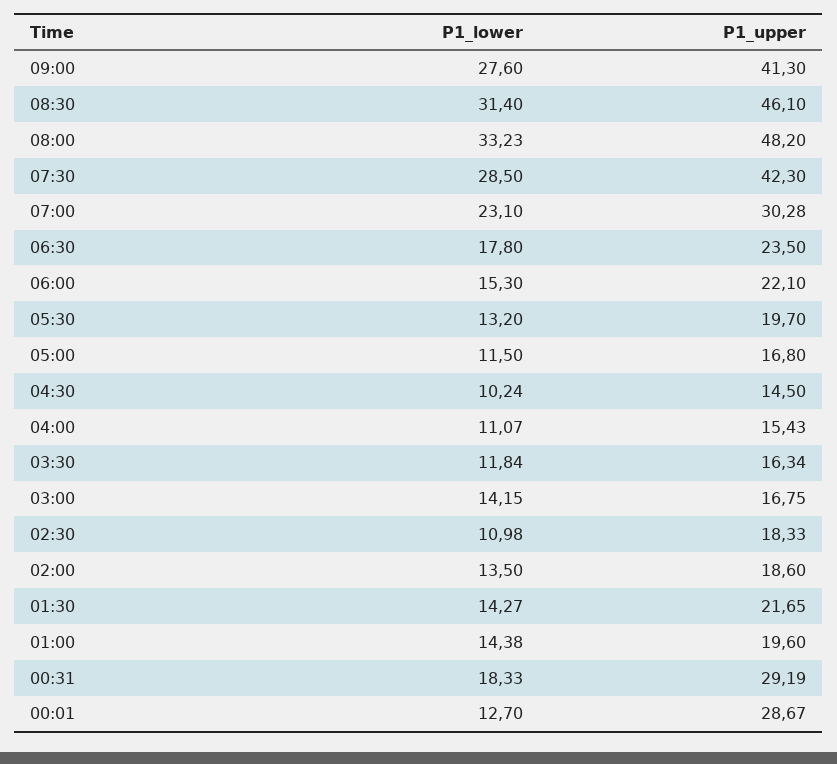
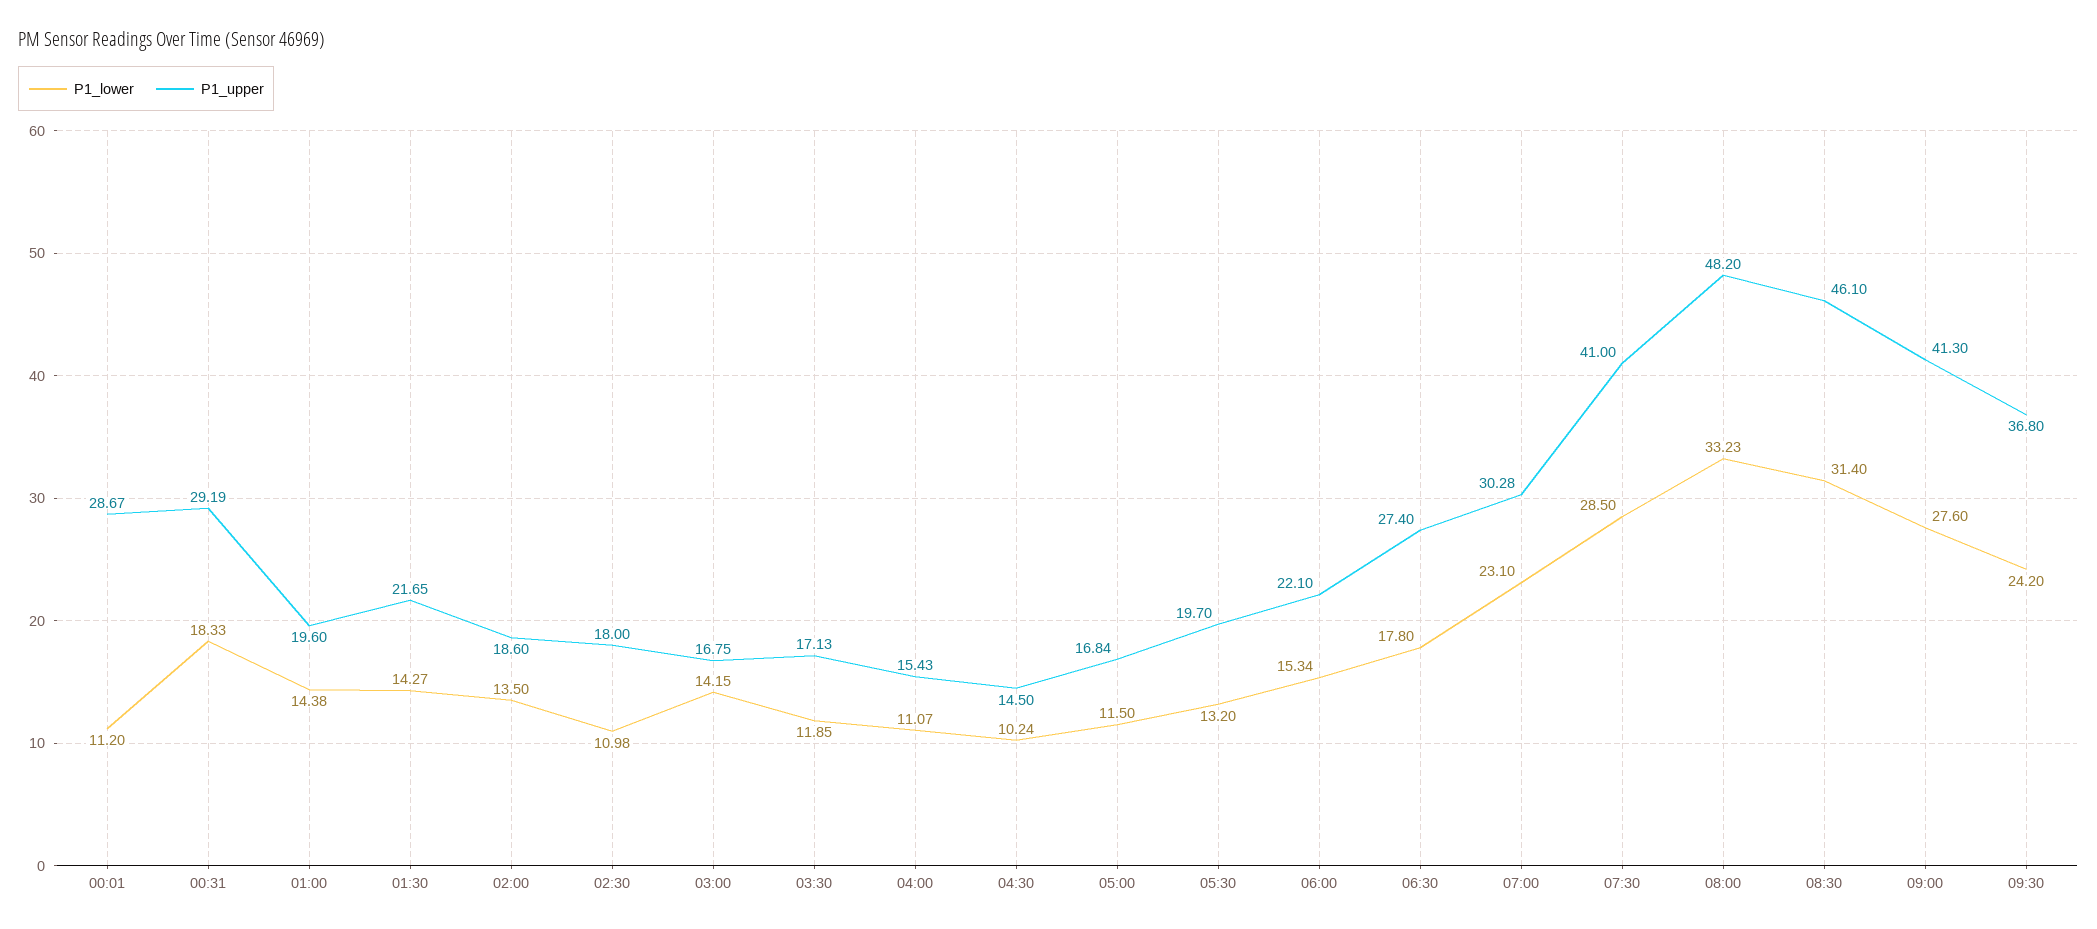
P1_upper, 07:30: 42.3 -> 41
P1_upper, 06:30: 23.5 -> 27.4
P1_lower, 06:00: 15.3 -> 15.34
P1_upper, 05:00: 16.8 -> 16.84
P1_lower, 03:30: 11.84 -> 11.85
P1_upper, 03:30: 16.34 -> 17.13
P1_upper, 02:30: 18.33 -> 18
P1_lower, 00:01: 12.7 -> 11.2
P1_lower, 09:30: none -> 24.2
P1_upper, 09:30: none -> 36.8

